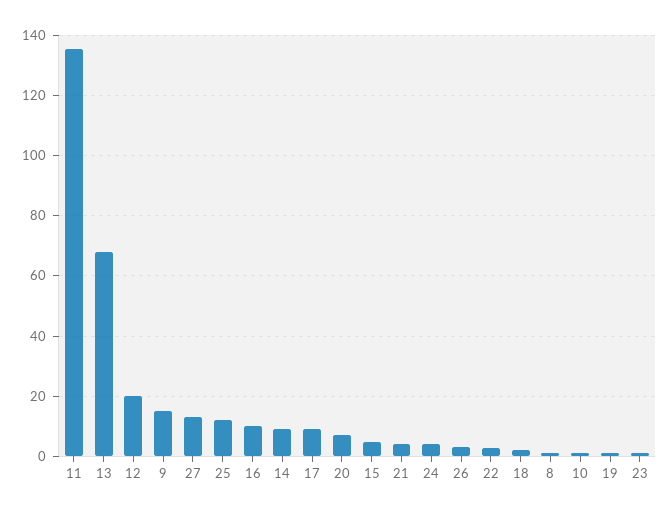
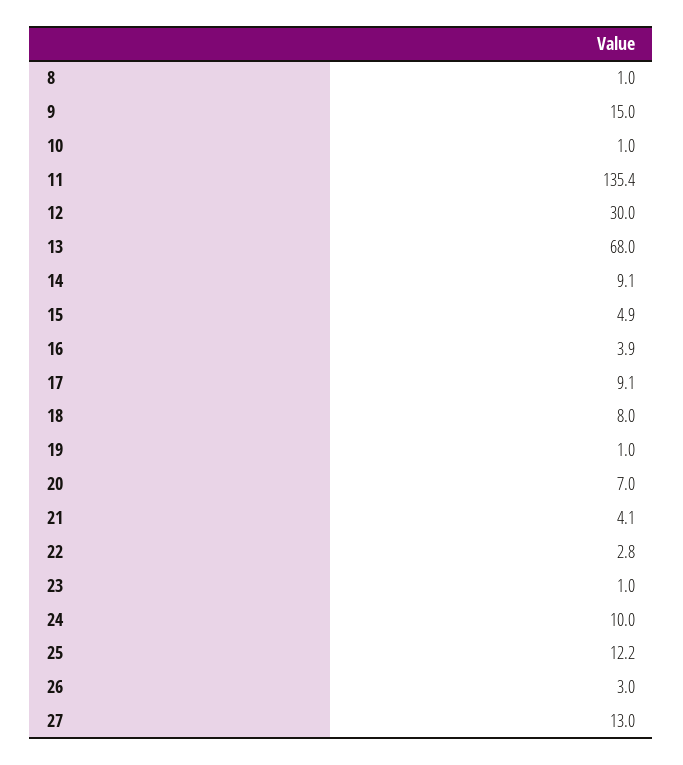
12: 20 -> 30
16: 10 -> 3.9
24: 4 -> 10
18: 2 -> 8

